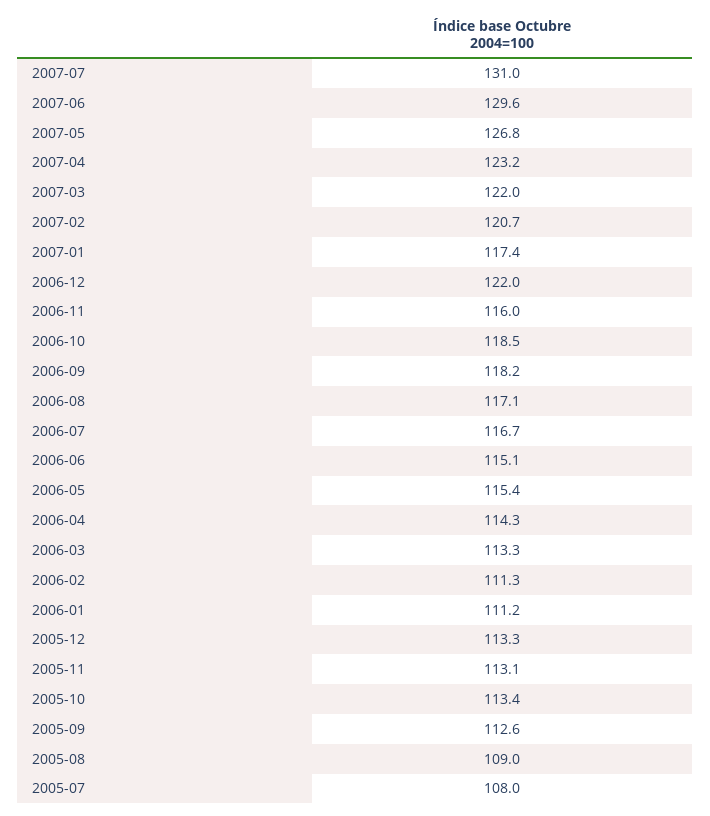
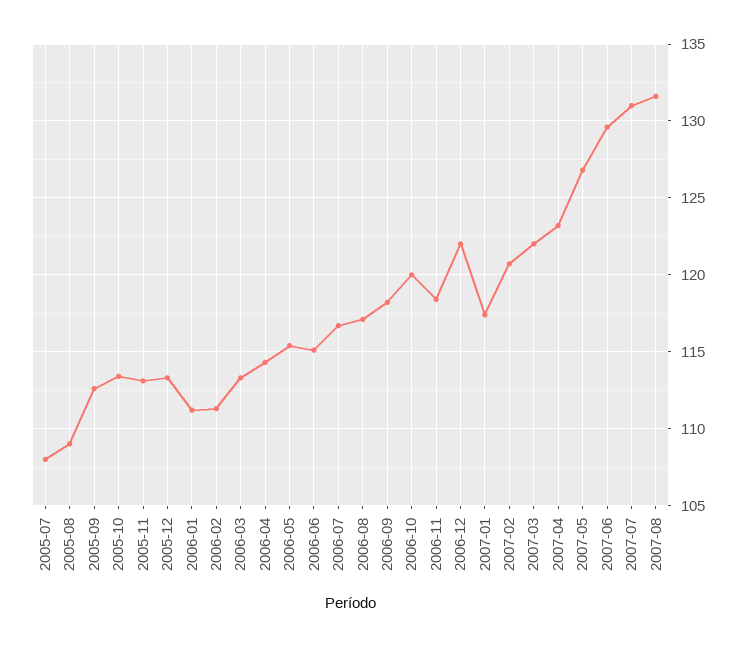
2006-11: 116 -> 118.5
2006-10: 118.5 -> 120
2007-08: none -> 131.5

